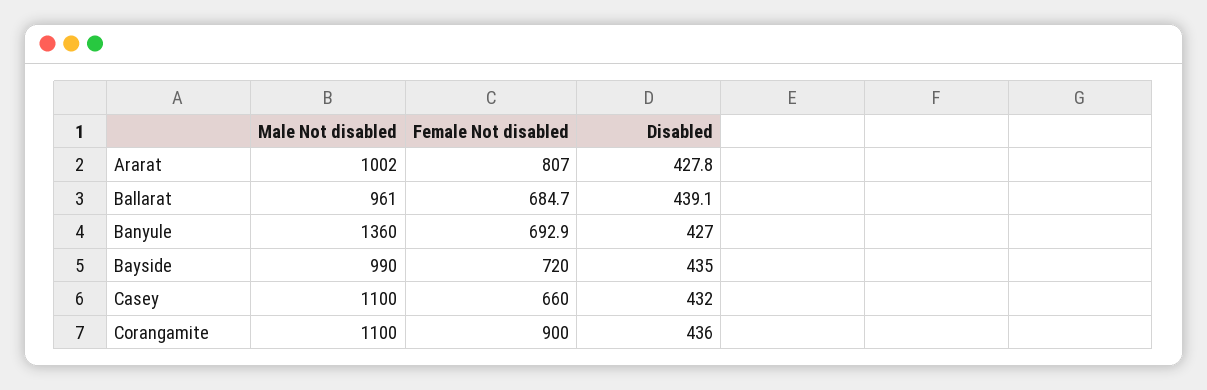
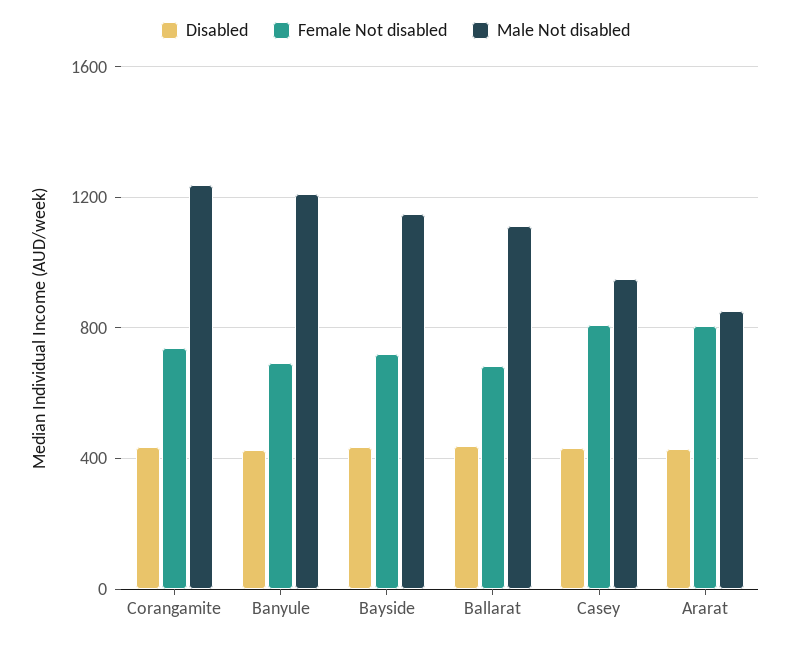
Male Not disabled, Ararat: 1002 -> 850
Male Not disabled, Ballarat: 961 -> 1100
Male Not disabled, Banyule: 1360 -> 1200
Male Not disabled, Bayside: 990 -> 1150
Male Not disabled, Casey: 1100 -> 950
Female Not disabled, Casey: 660 -> 800
Male Not disabled, Corangamite: 1100 -> 1250
Female Not disabled, Corangamite: 900 -> 750

